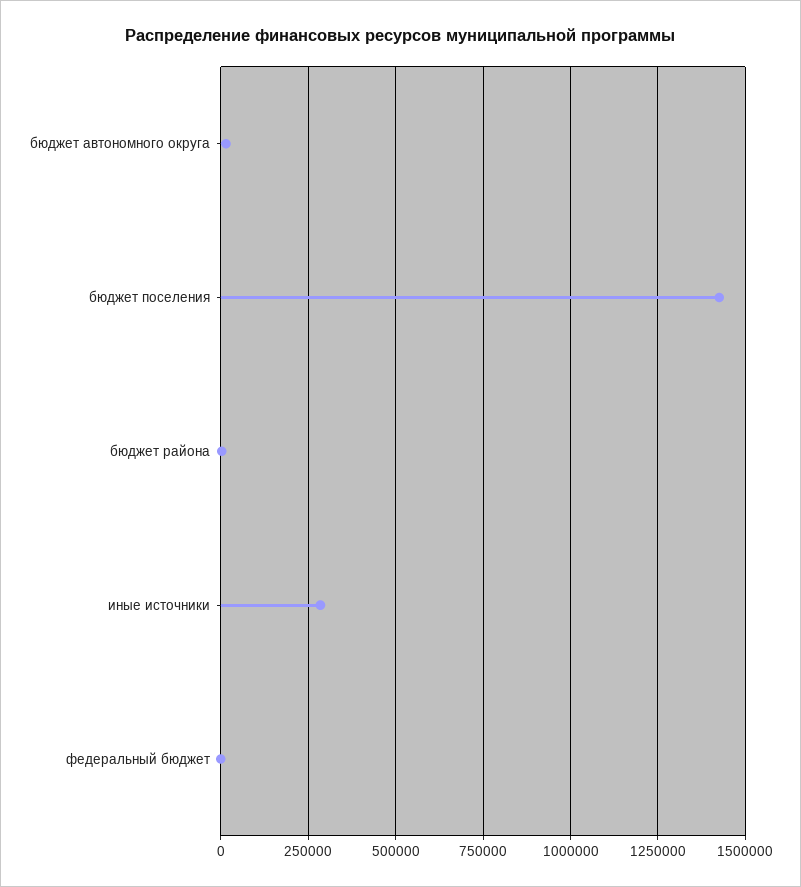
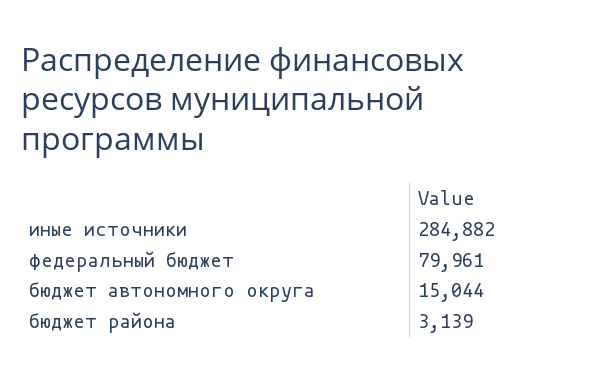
бюджет поселения: 1425000 -> none
федеральный бюджет: 0 -> 79961

